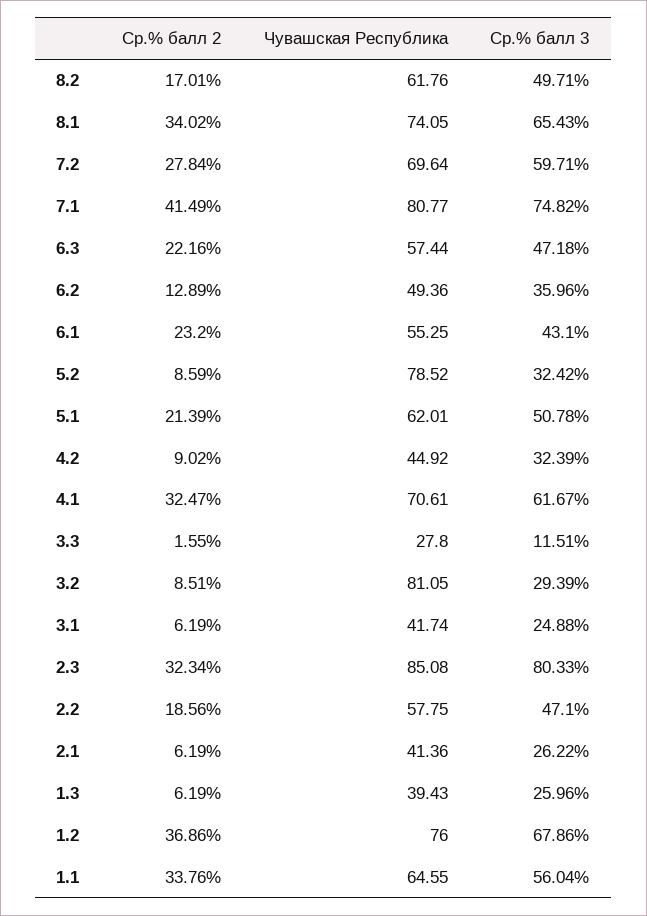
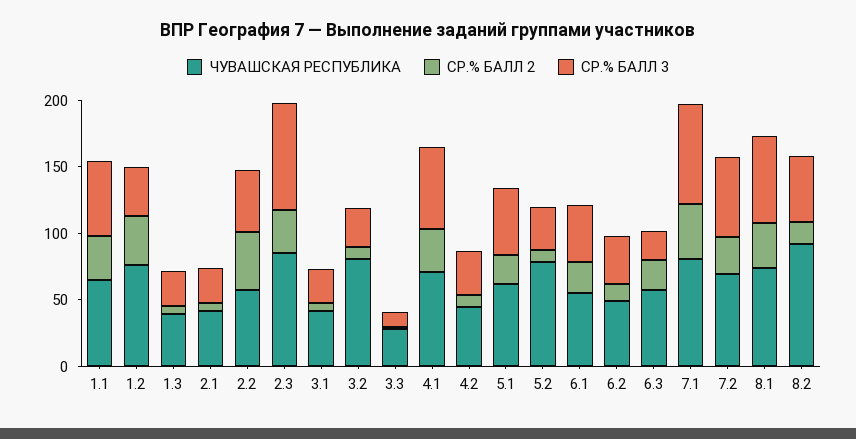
Чувашская Республика, 8.2: 61.76 -> 90
Ср.% балл 3, 6.3: 47.18 -> 20
Ср.% балл 2, 2.2: 18.56 -> 40
Ср.% балл 3, 1.2: 67.86 -> 40

